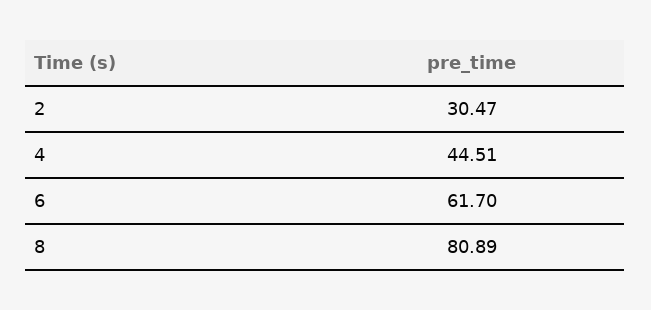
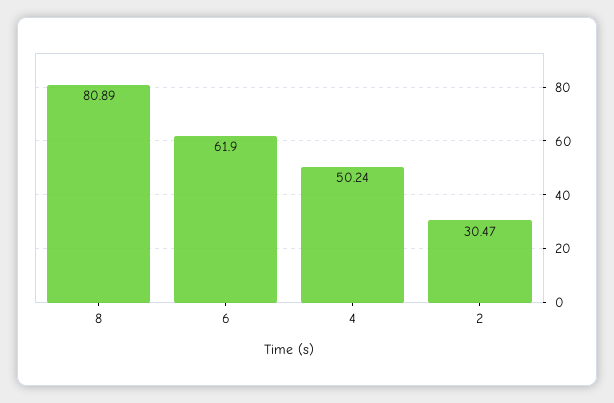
4: 44.51 -> 50.24
6: 61.7 -> 61.9

